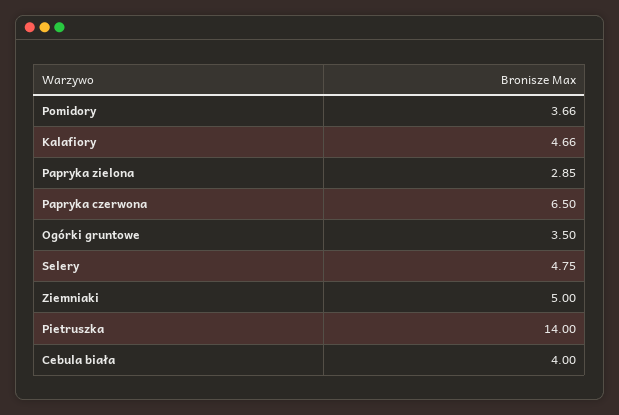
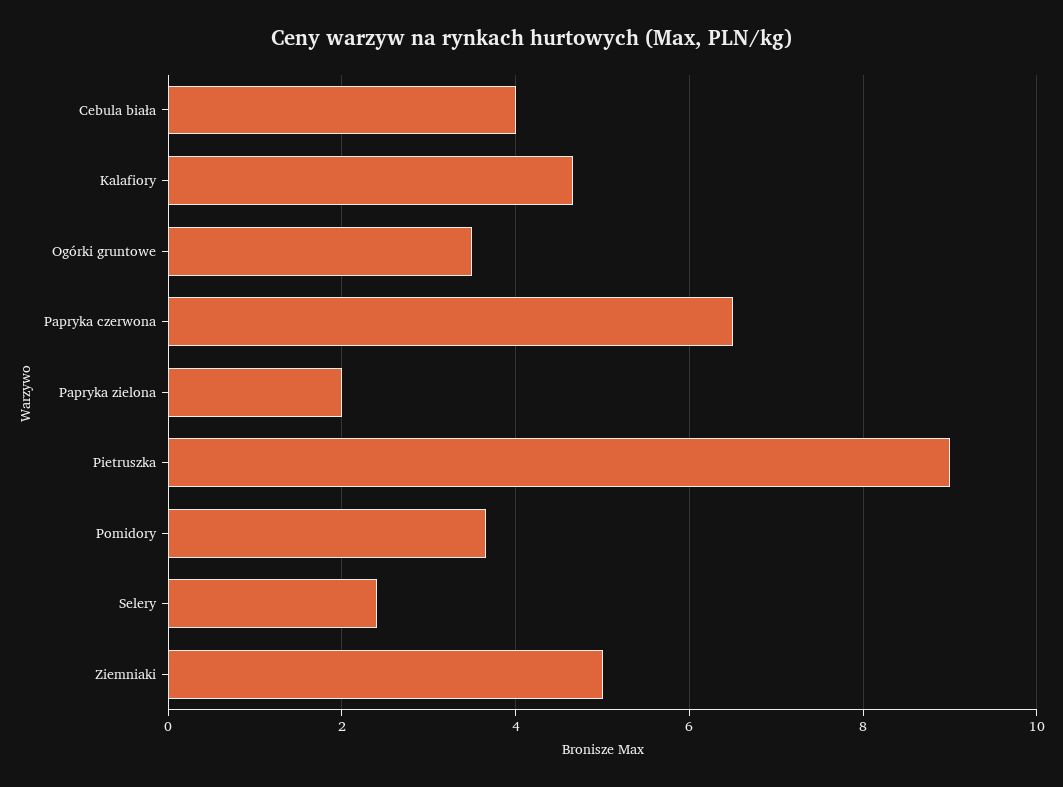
Papryka zielona: 2.85 -> 2
Selery: 4.75 -> 2.4
Pietruszka: 14 -> 9

